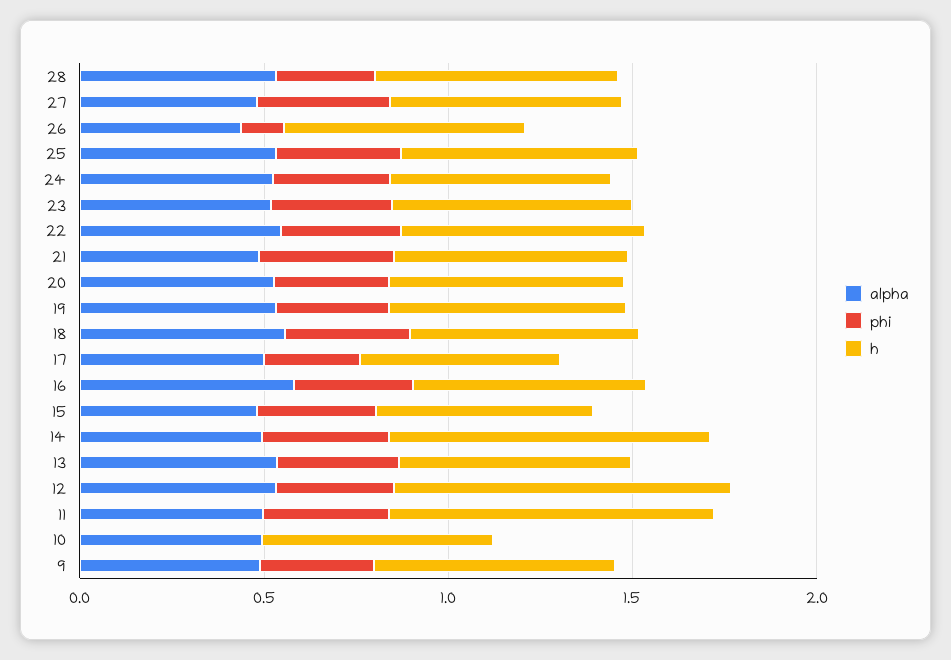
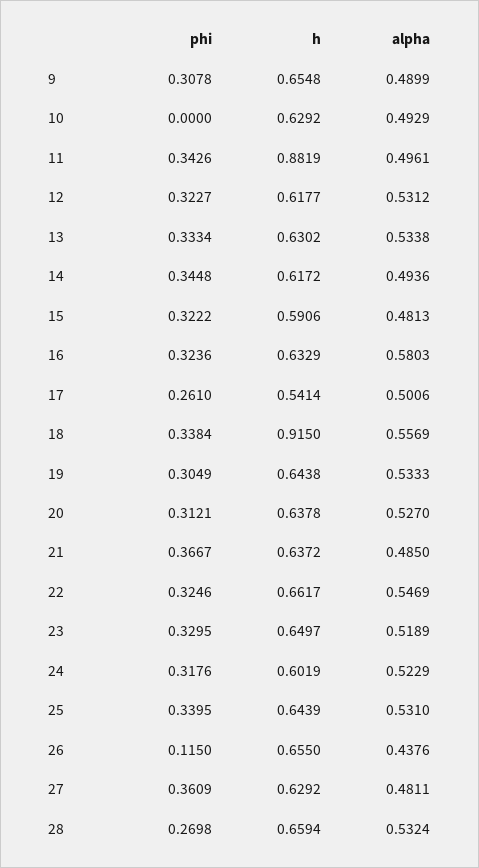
h, 18: 0.6 -> 0.915
h, 14: 0.9 -> 0.6172
h, 12: 0.9 -> 0.6177

